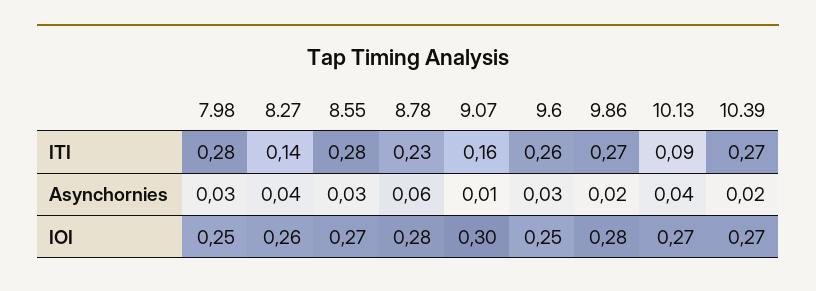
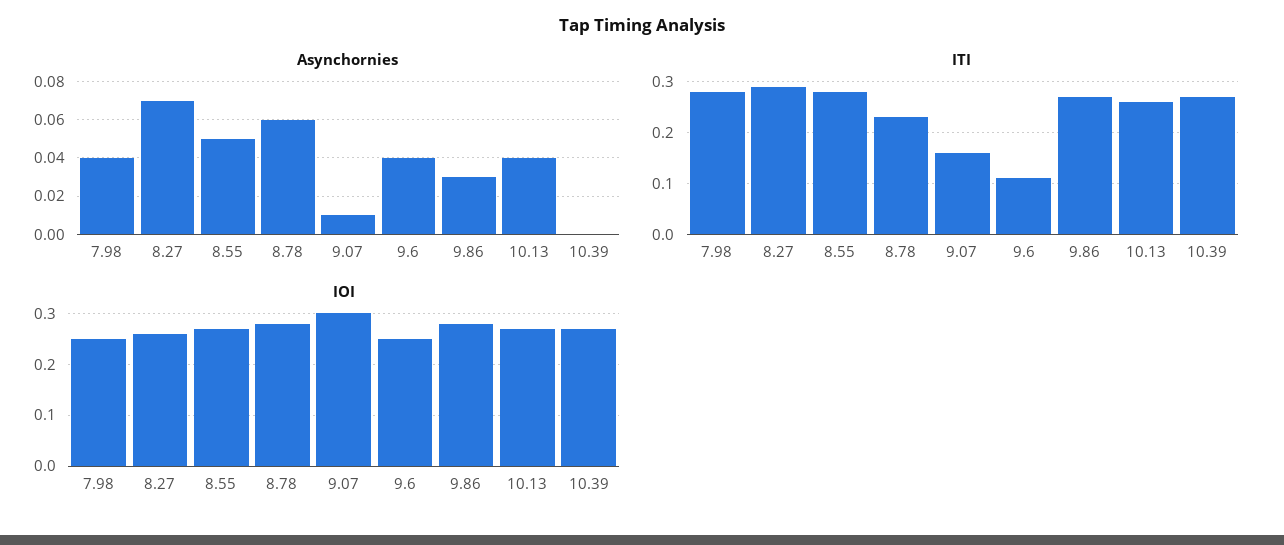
ITI, 8.27: 0.14 -> 0.3
ITI, 9.6: 0.26 -> 0.1
ITI, 10.13: 0.09 -> 0.25
Asynchornies, 7.98: 0.03 -> 0.04
Asynchornies, 8.27: 0.04 -> 0.07
Asynchornies, 8.55: 0.03 -> 0.05
Asynchornies, 9.6: 0.03 -> 0.04
Asynchornies, 9.86: 0.02 -> 0.03
Asynchornies, 10.39: 0.02 -> 0

